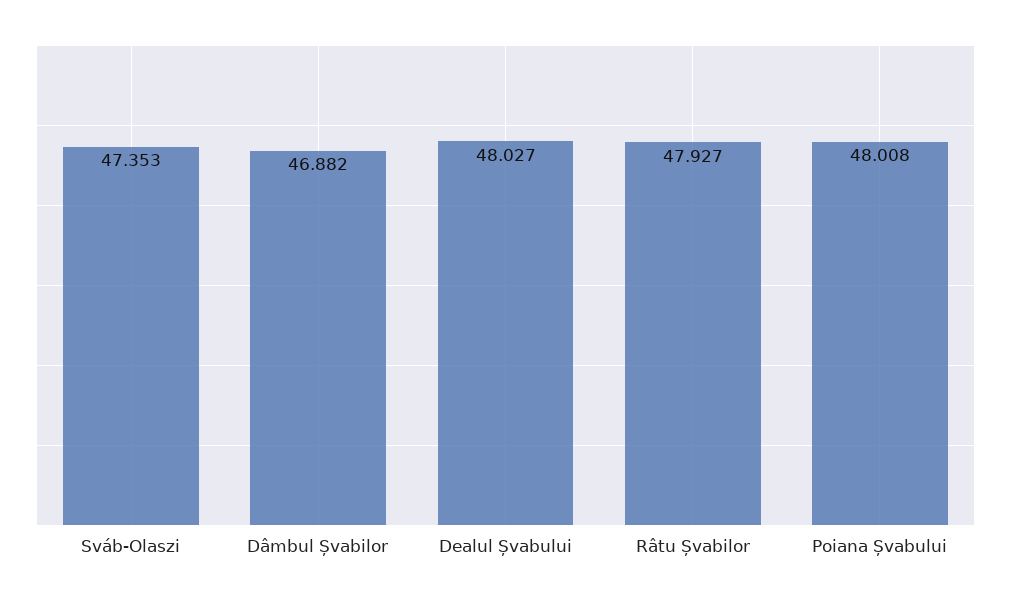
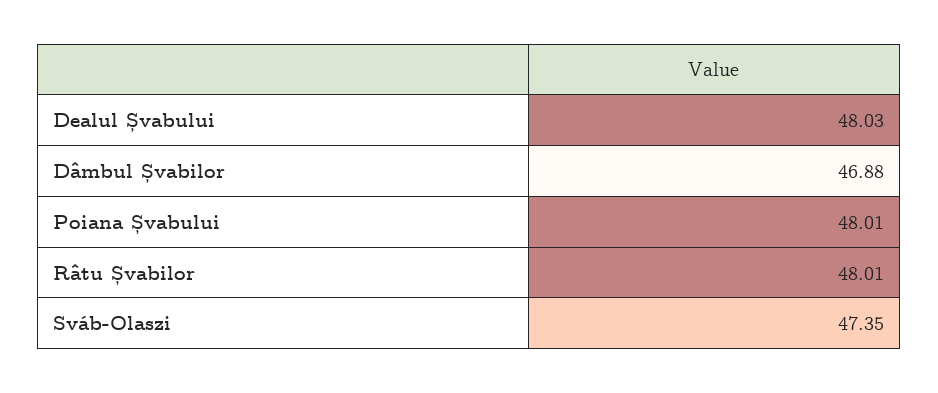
Râtu Șvabilor: 47.927 -> 48.01

